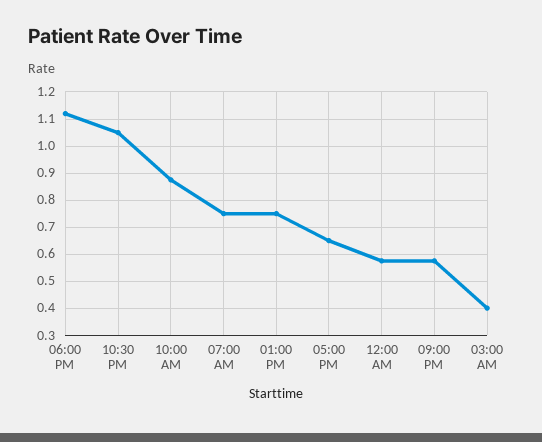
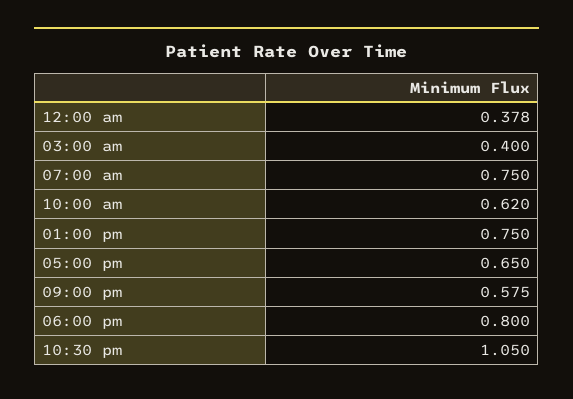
06:00 PM: 1.125 -> 0.8
10:00 AM: 0.875 -> 0.62
12:00 AM: 0.575 -> 0.378

